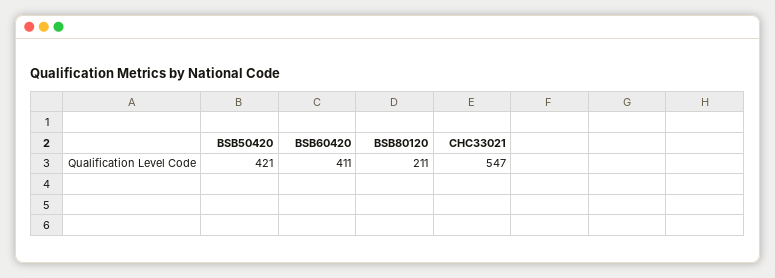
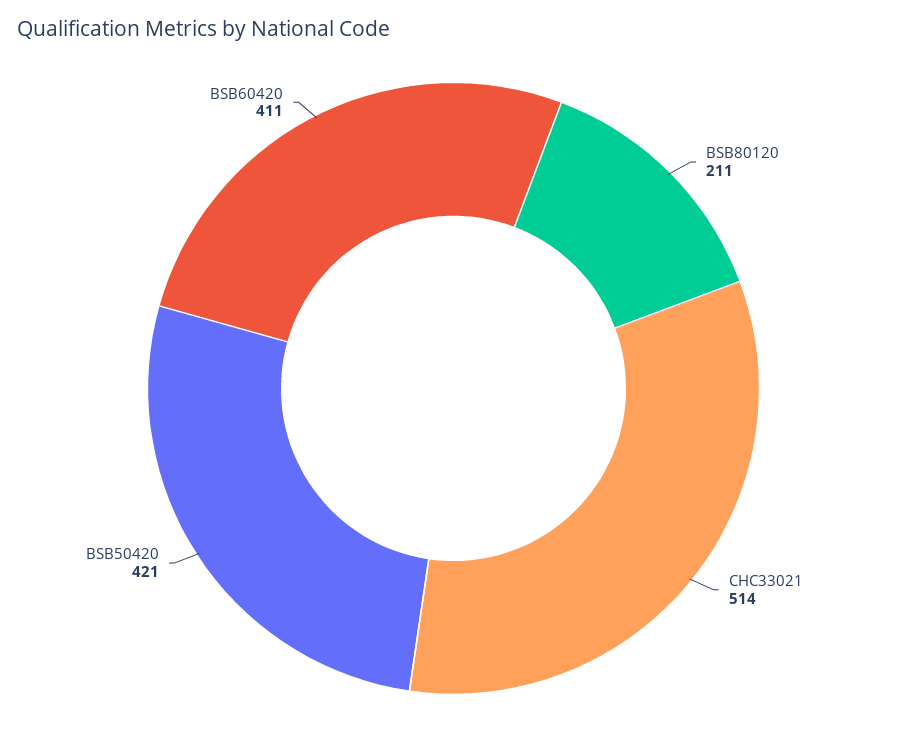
CHC33021: 547 -> 514

